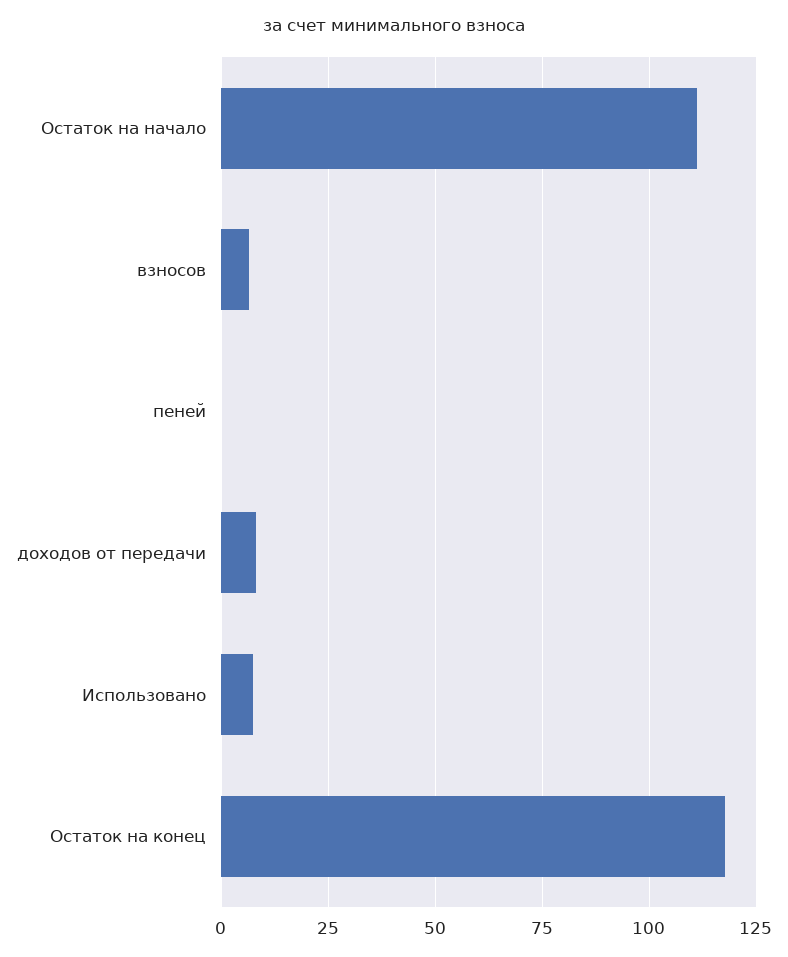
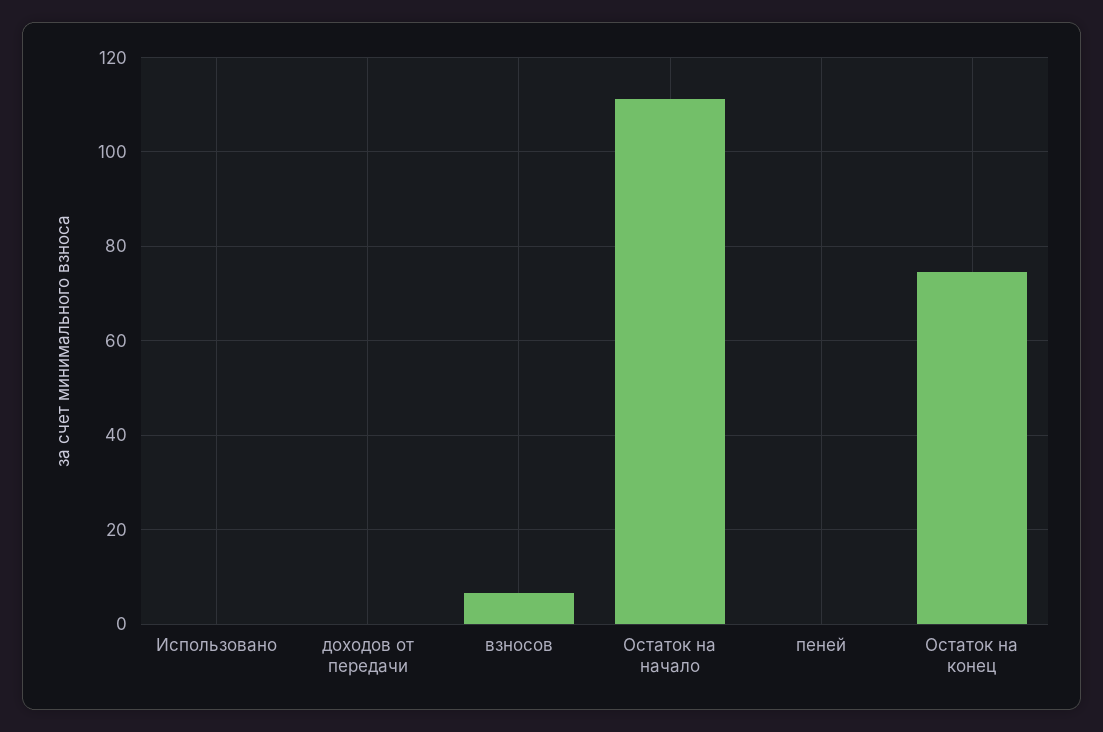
доходов от передачи: 7.5 -> 0
Использовано: 7.5 -> 0
Остаток на конец: 117.5 -> 74

